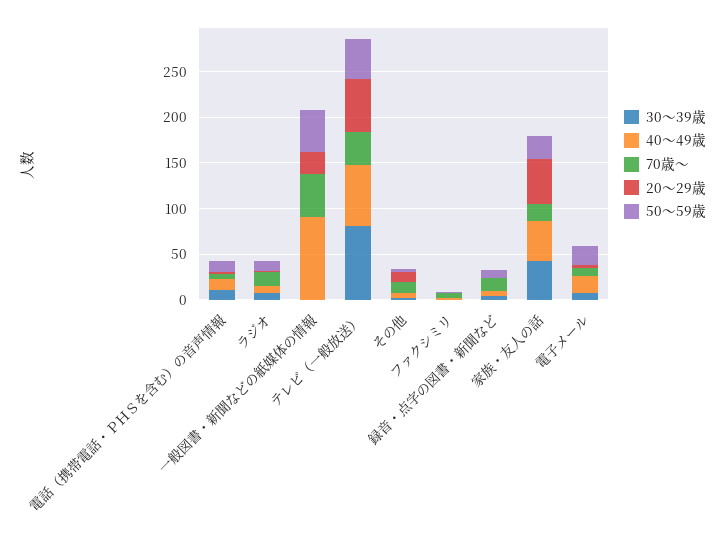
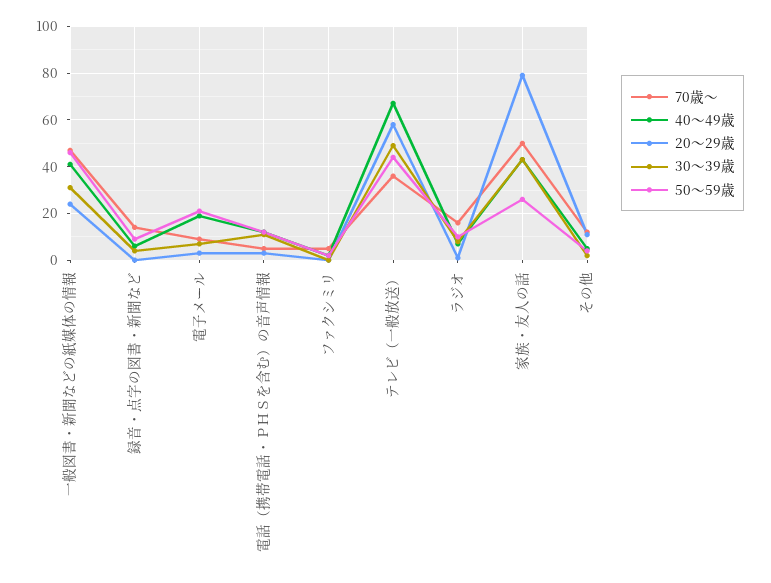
30～39歳, 一般図書・新聞などの紙媒体の情報: 0 -> 30
40～49歳, 一般図書・新聞などの紙媒体の情報: 90 -> 40
30～39歳, テレビ（一般放送）: 80 -> 50
70歳～, 家族・友人の話: 20 -> 50
20～29歳, 家族・友人の話: 50 -> 80

